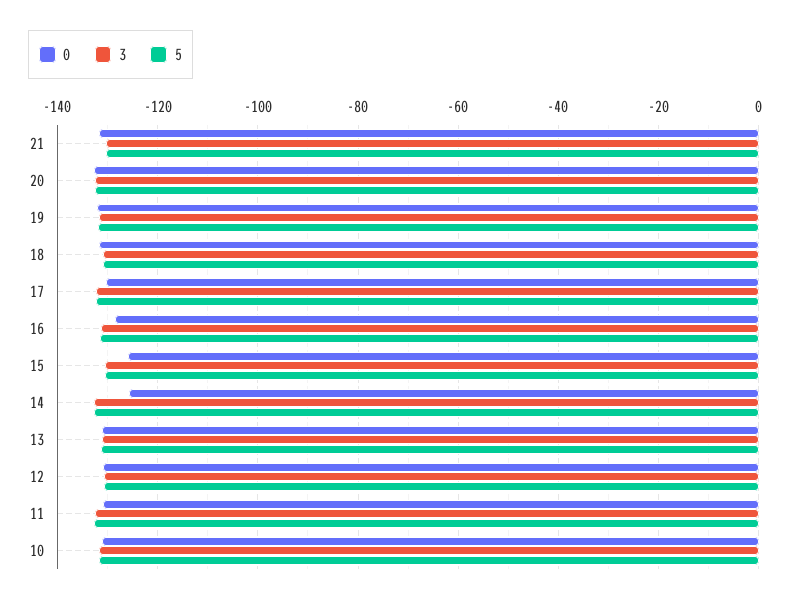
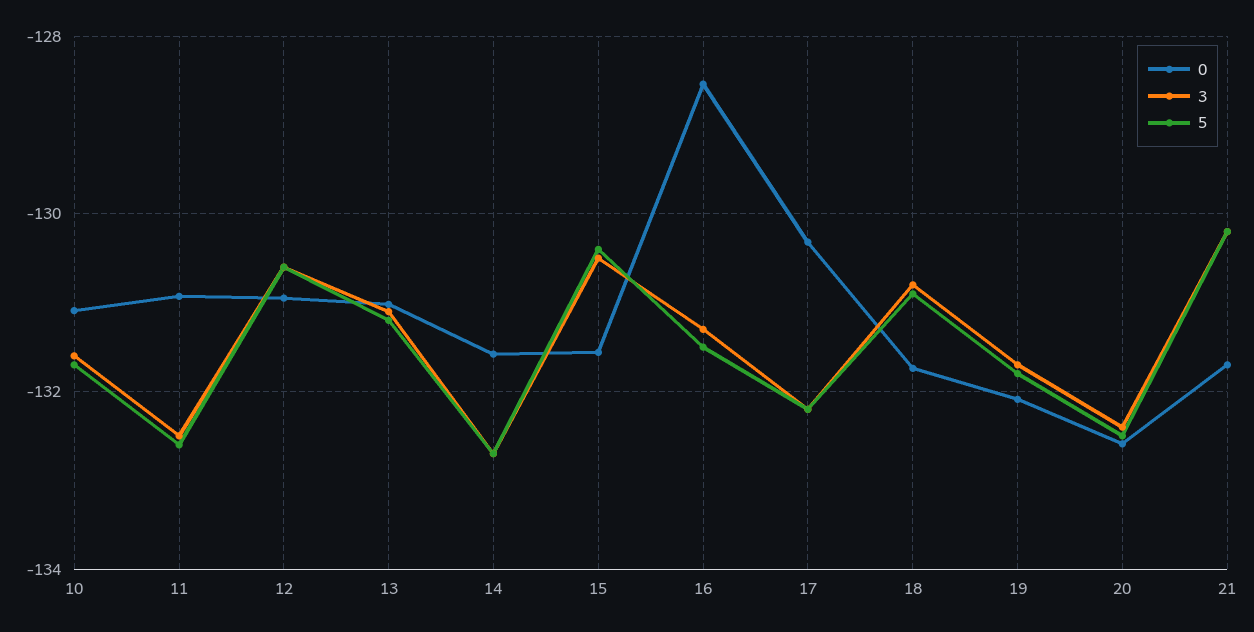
0, 15: -126 -> -131.6
0, 14: -126 -> -131.6

